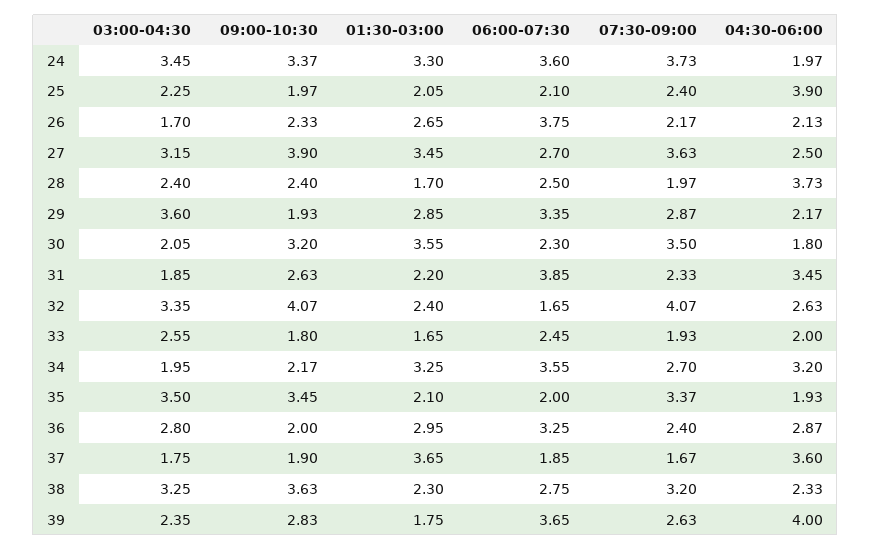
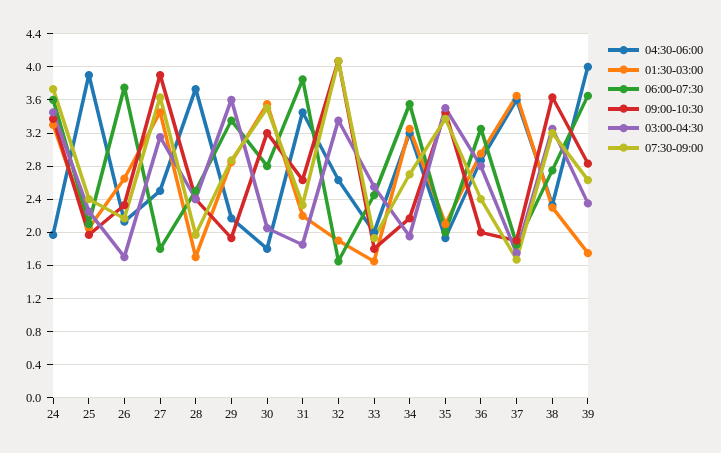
06:00-07:30, 27: 2.7 -> 1.8
06:00-07:30, 30: 2.3 -> 2.8
01:30-03:00, 32: 2.4 -> 1.9

